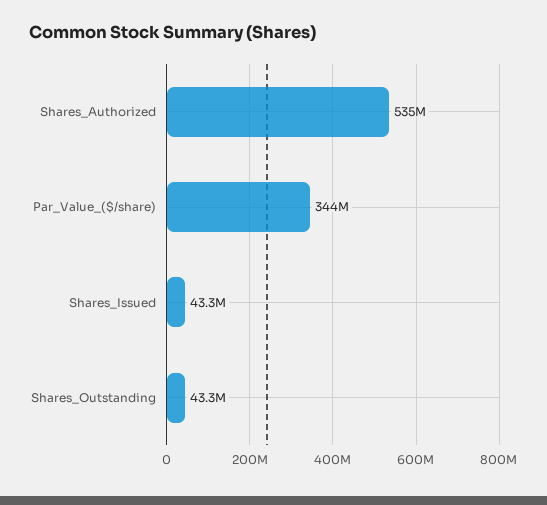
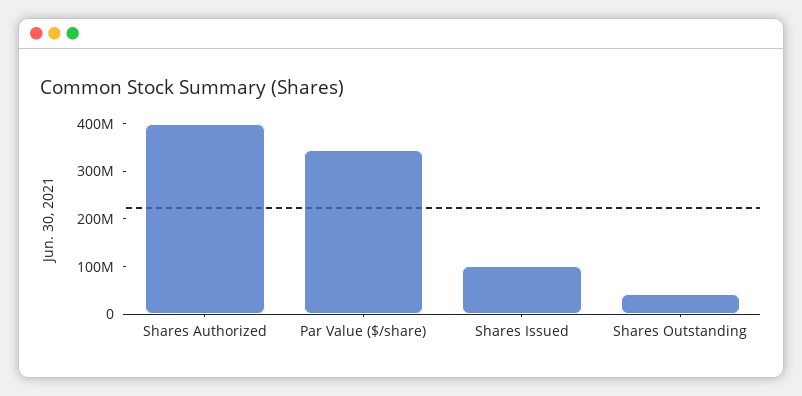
Shares_Authorized: 535000000 -> 400000000
Shares_Issued: 43300000 -> 100000000

